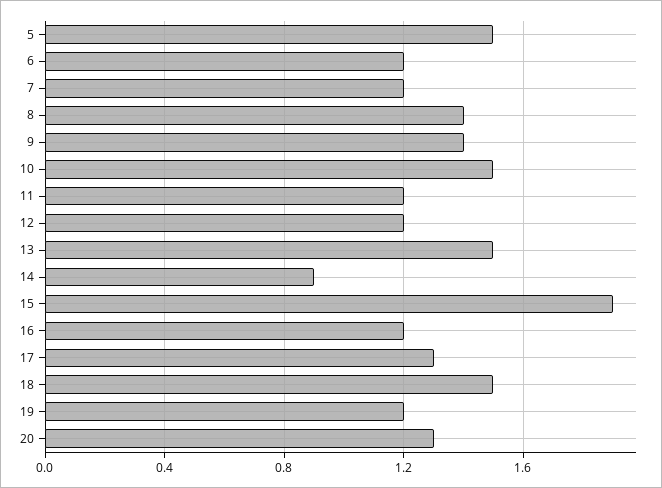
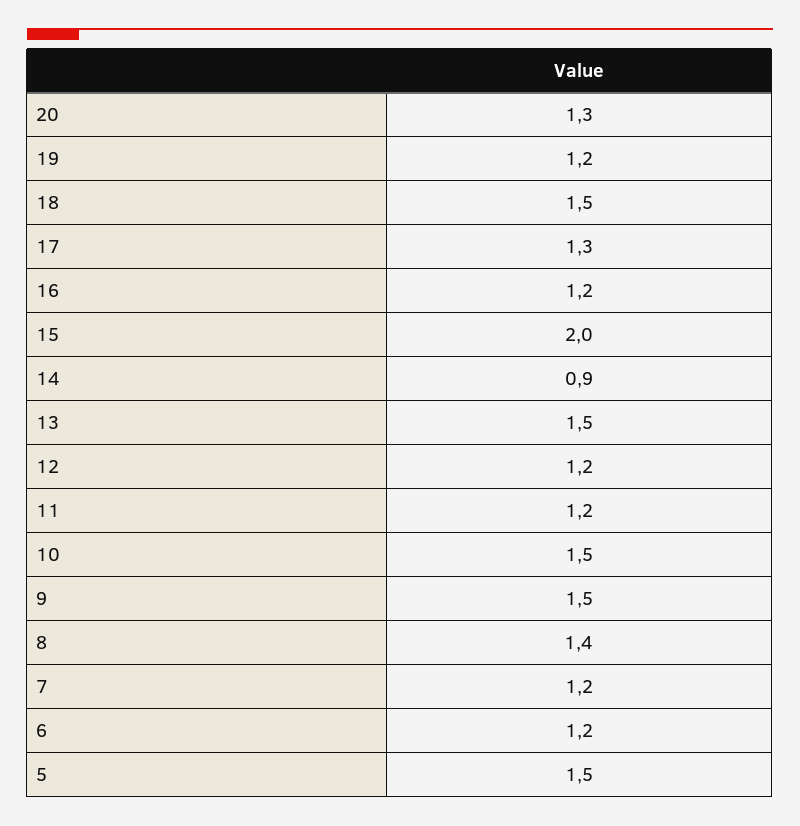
9: 1.4 -> 1.5
15: 1.9 -> 2

